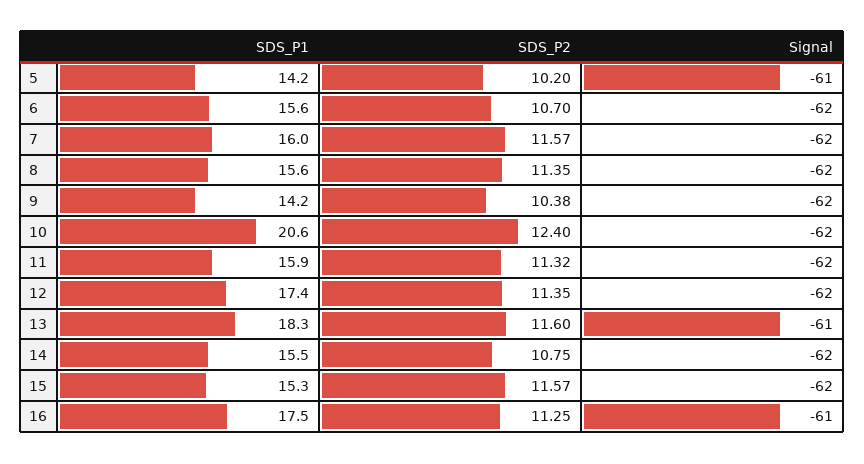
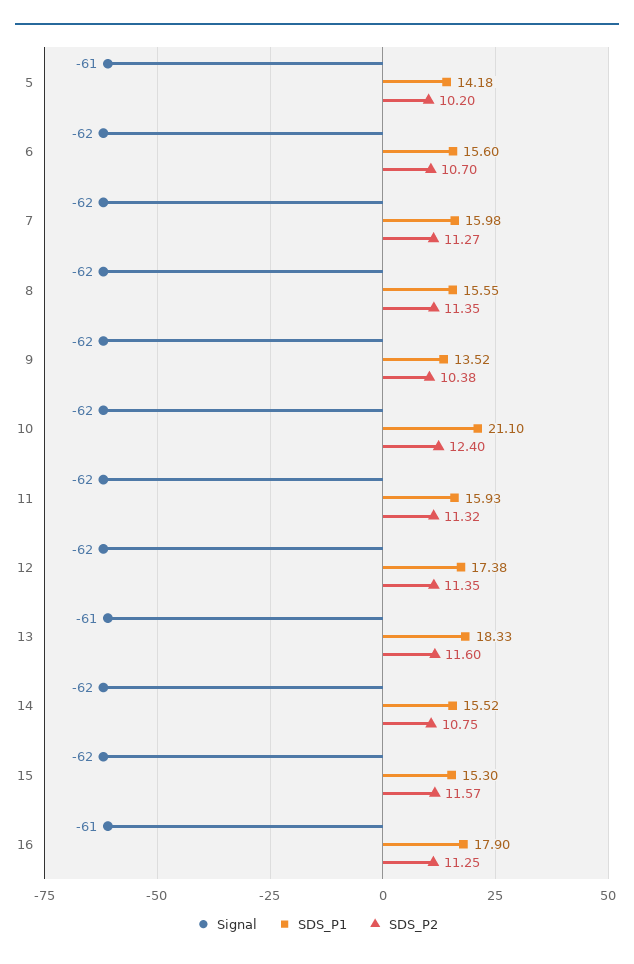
SDS_P2, 7: 11.57 -> 11.27
SDS_P1, 9: 14.2 -> 13.52
SDS_P1, 10: 20.6 -> 21.1
SDS_P1, 16: 17.5 -> 17.9

